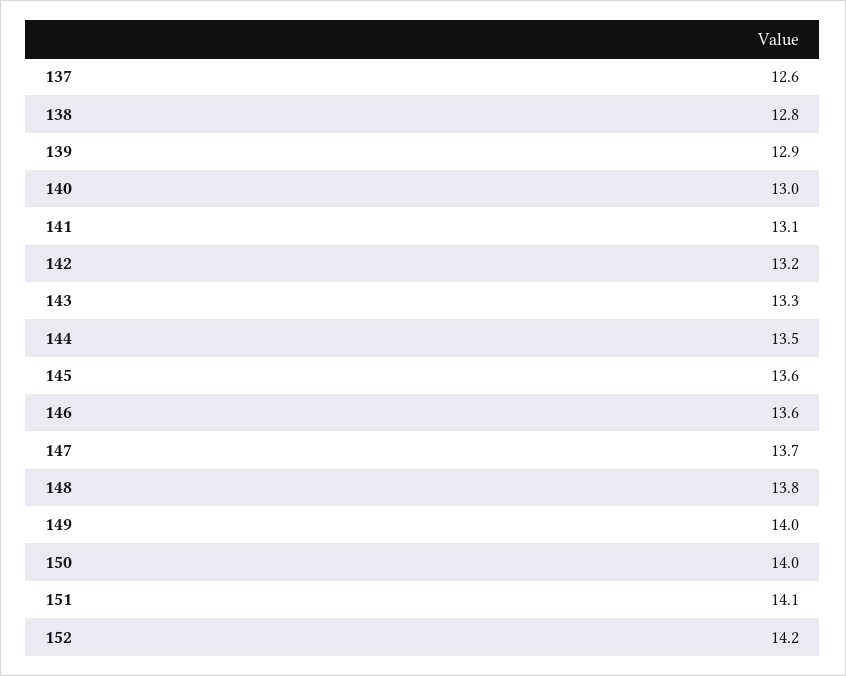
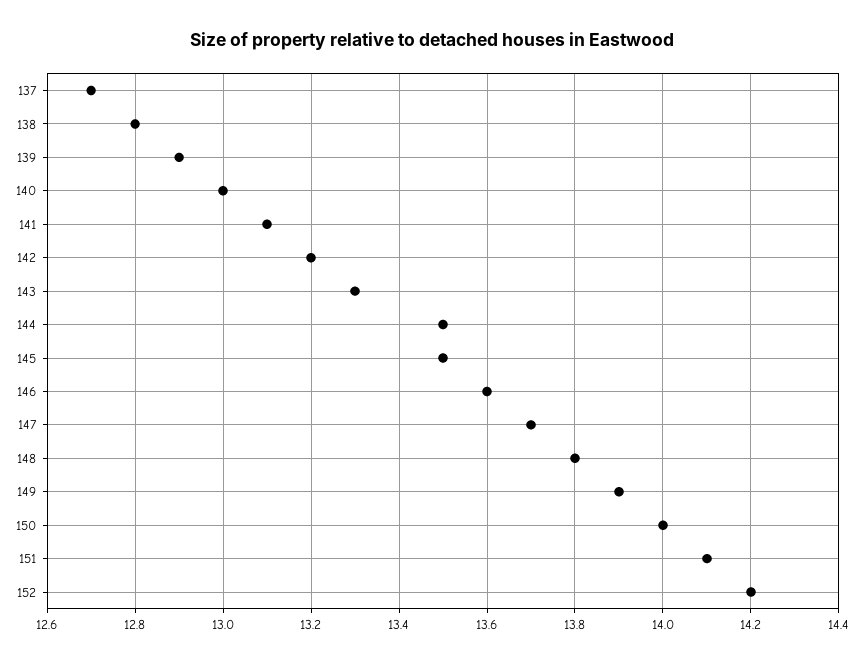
137: 12.6 -> 12.7
145: 13.6 -> 13.5
149: 14 -> 13.9

